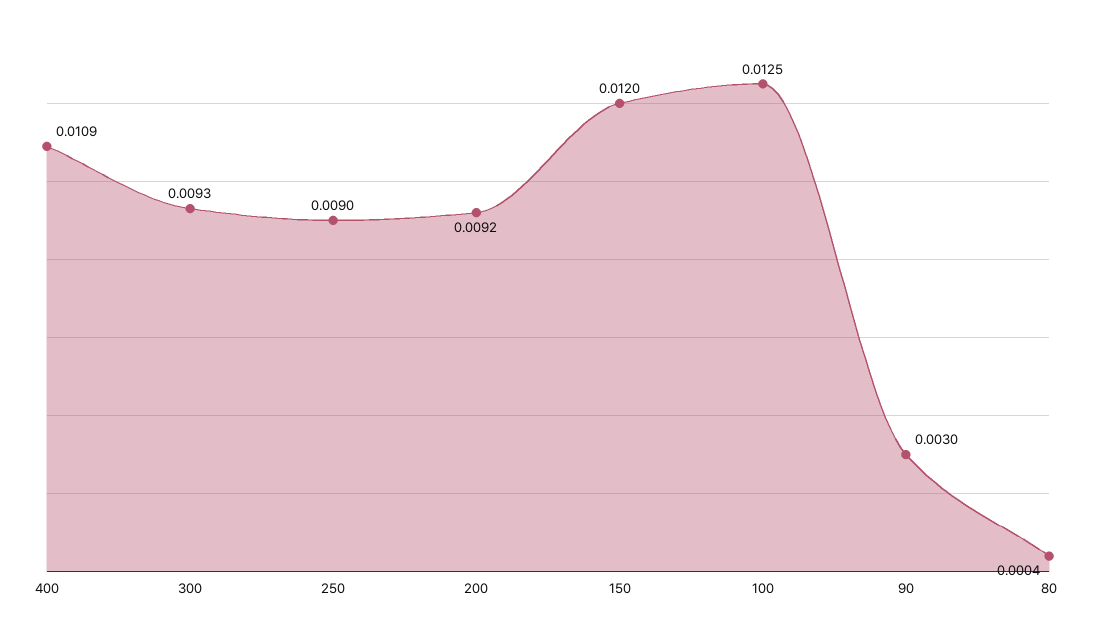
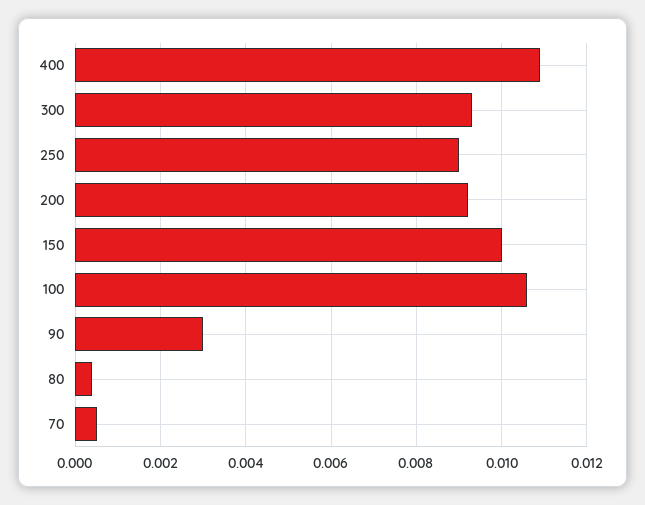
150: 0.012 -> 0.01
100: 0.0125 -> 0.0105
70: none -> 0.0005

